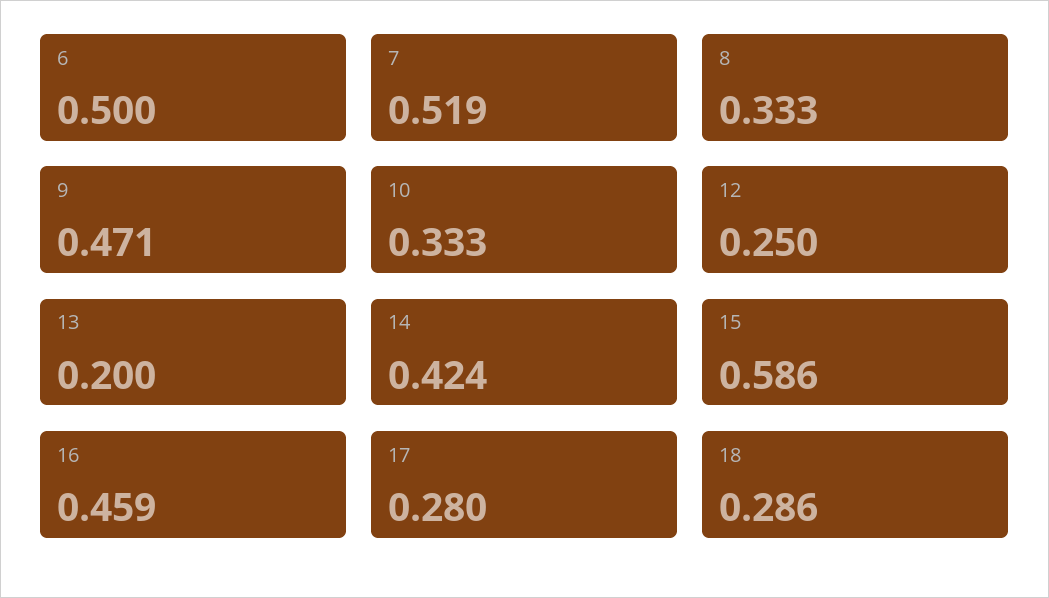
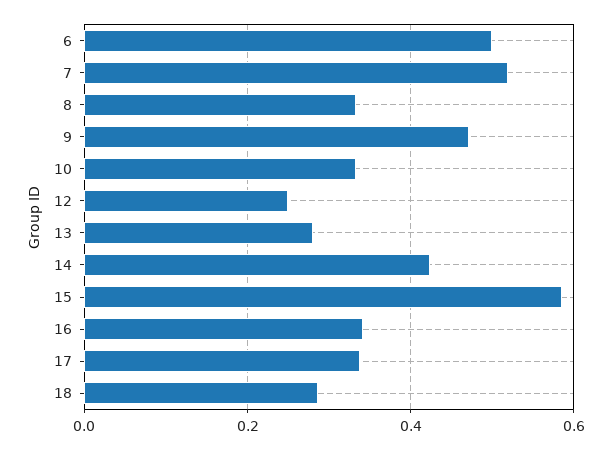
13: 0.2 -> 0.28
16: 0.459 -> 0.34
17: 0.28 -> 0.34

